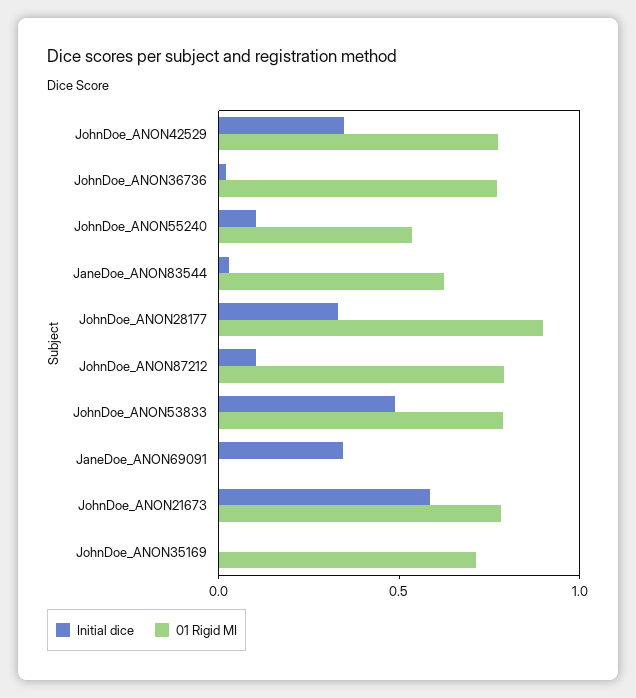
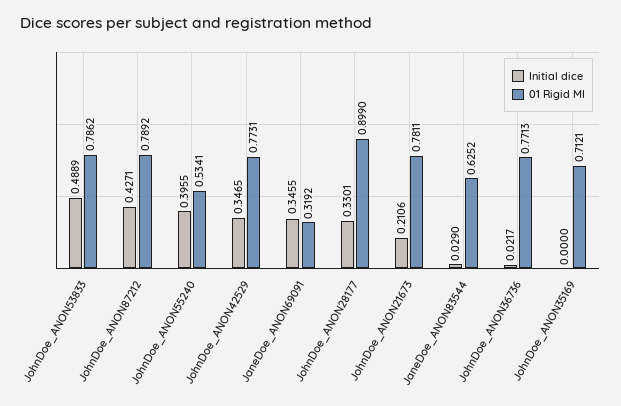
Initial dice, JohnDoe_ANON55240: 0.1 -> 0.3955
Initial dice, JohnDoe_ANON87212: 0.1 -> 0.4271
01 Rigid MI, JaneDoe_ANON69091: 0 -> 0.3192
Initial dice, JohnDoe_ANON21673: 0.6 -> 0.2106

